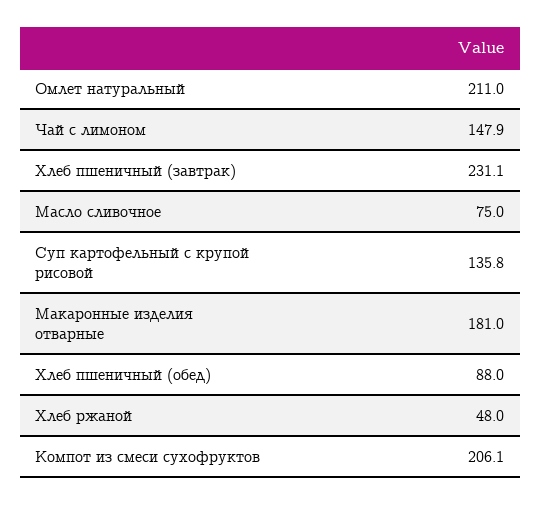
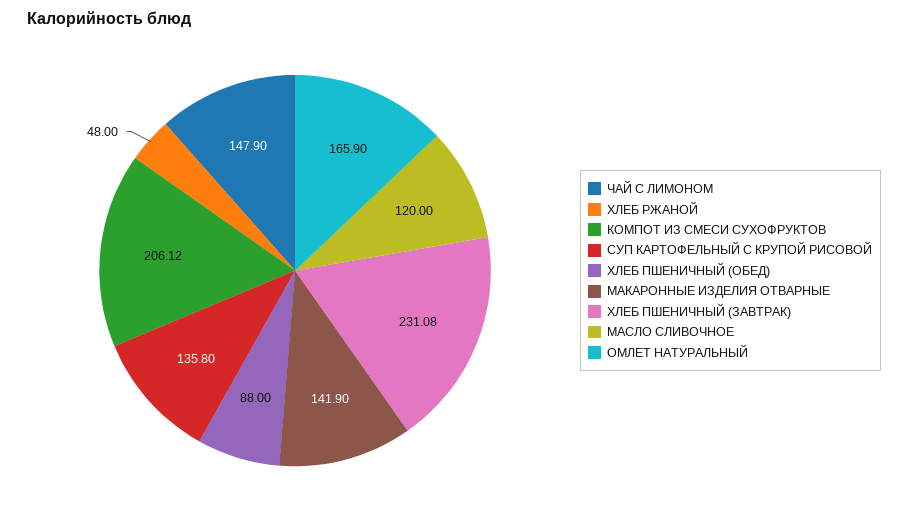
Омлет натуральный: 211 -> 165.9
Масло сливочное: 75 -> 120
Макаронные изделия отварные: 181 -> 141.9

